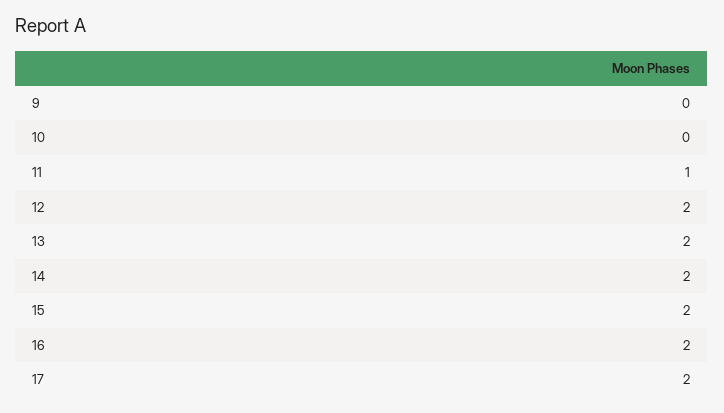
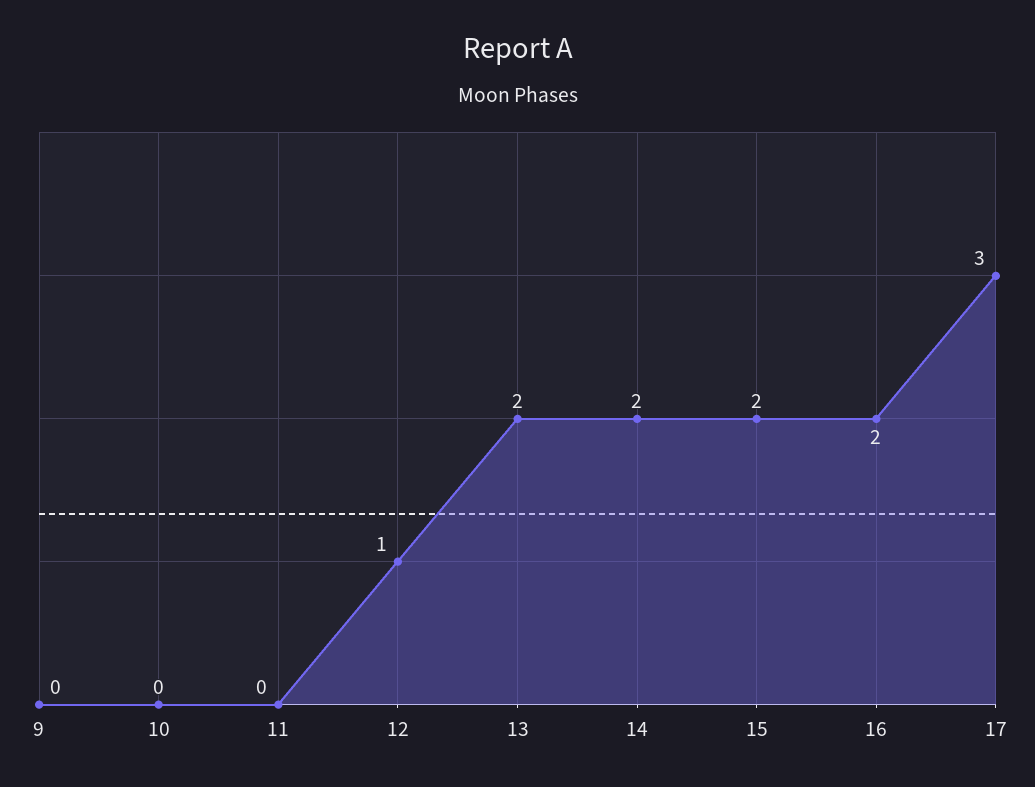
11: 1 -> 0
12: 2 -> 1
17: 2 -> 3

